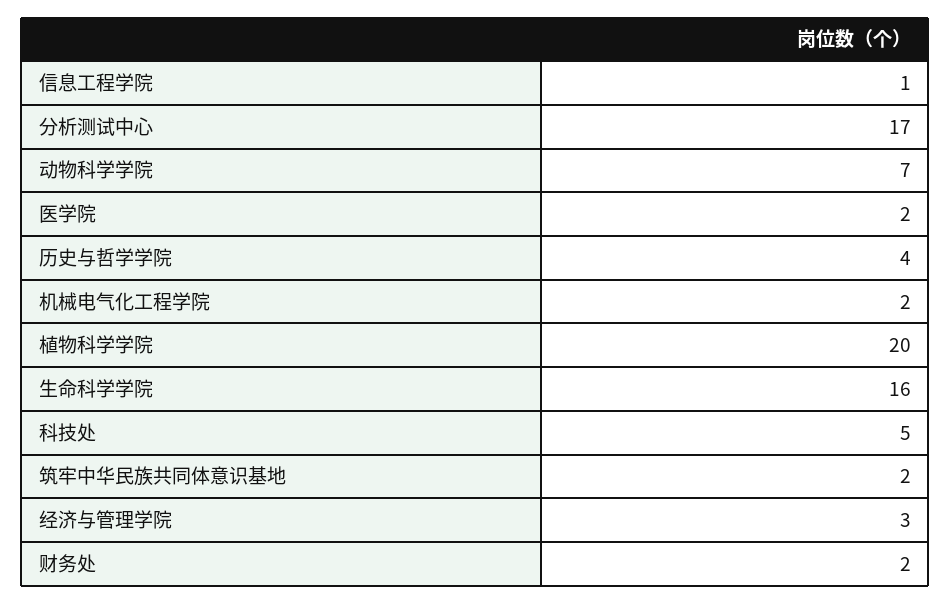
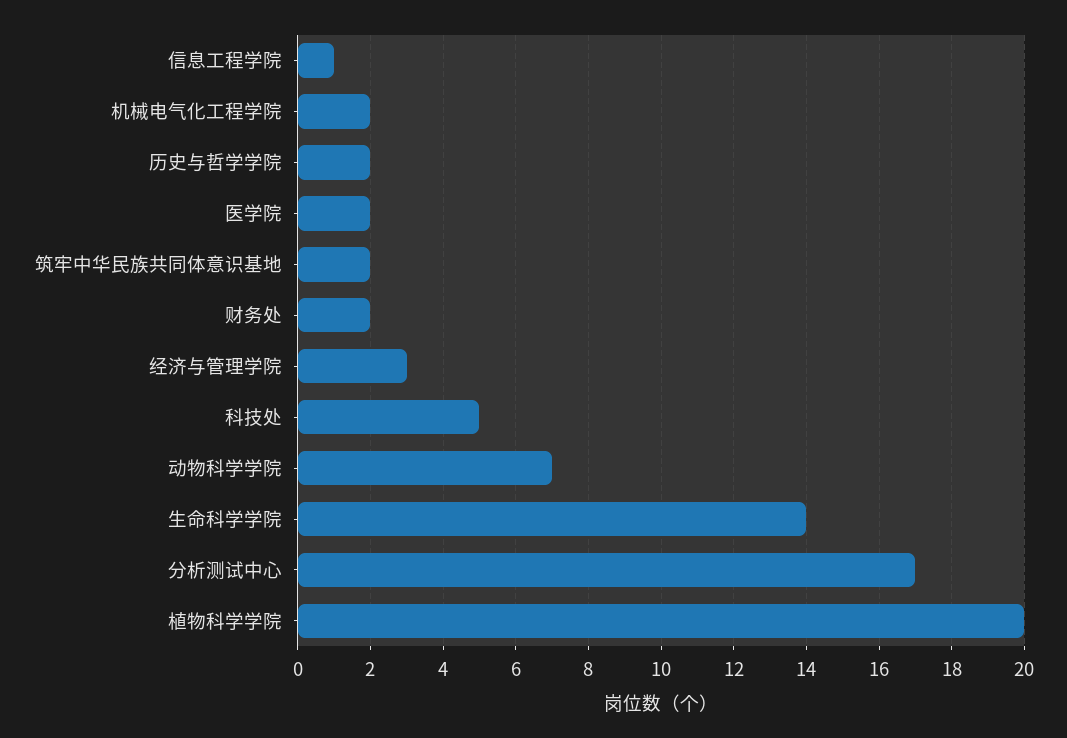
历史与哲学学院: 4 -> 2
生命科学学院: 16 -> 14

